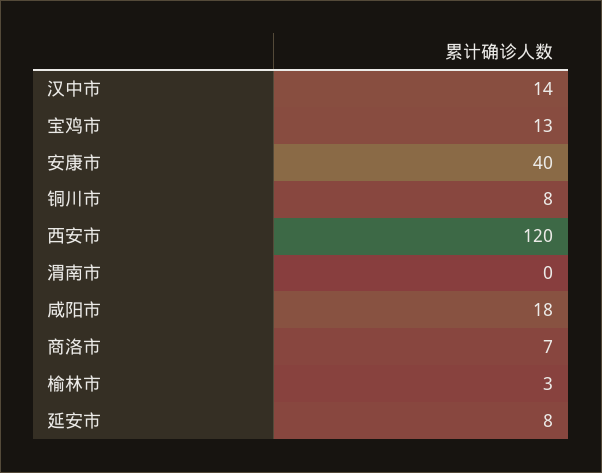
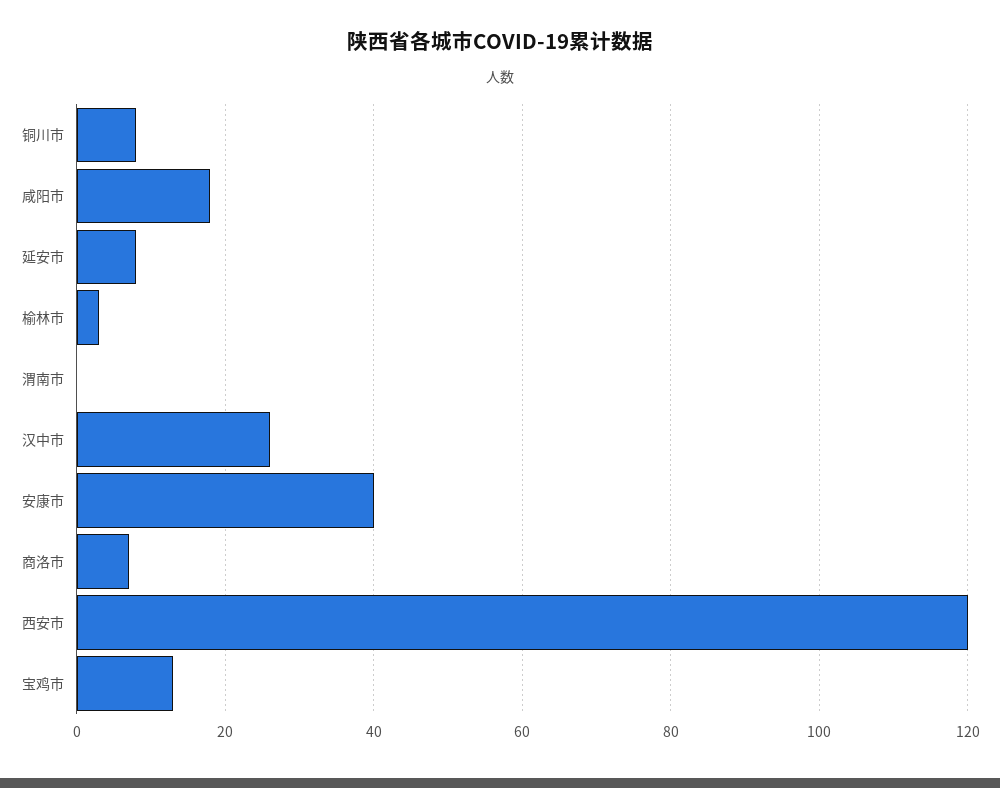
汉中市: 14 -> 25

